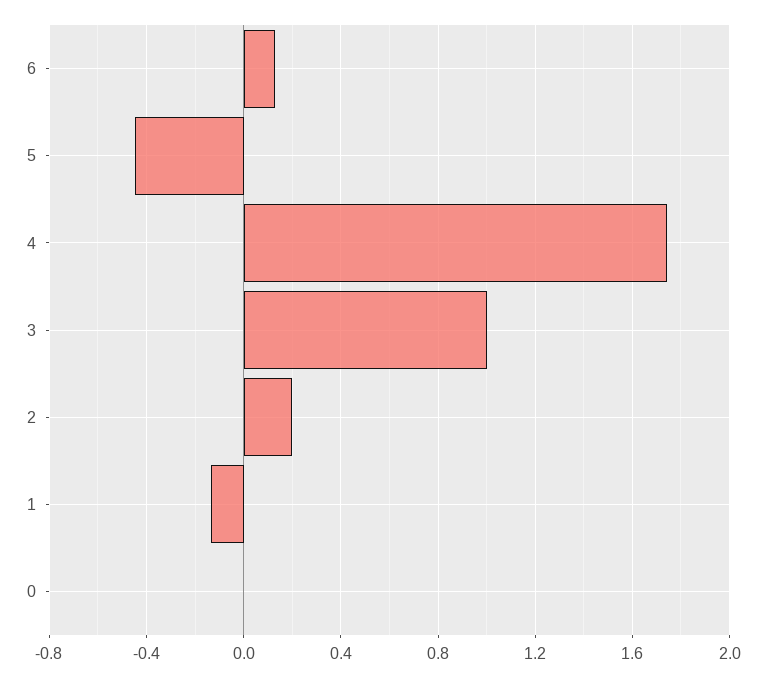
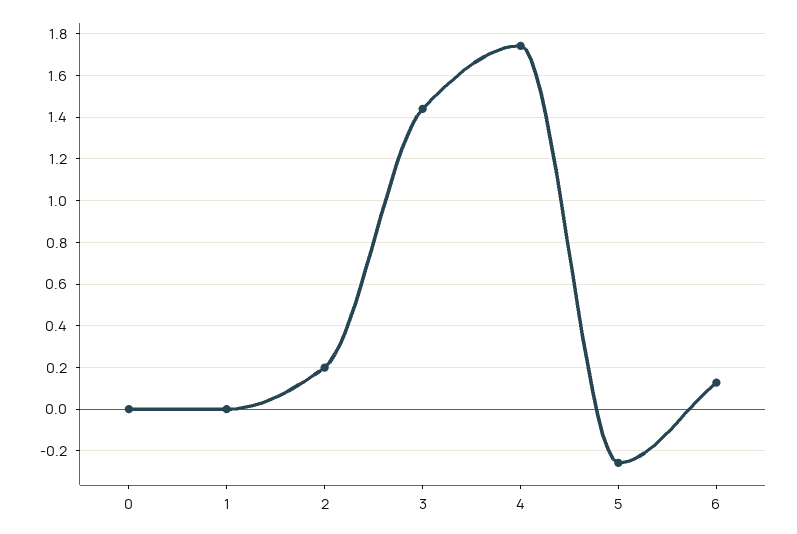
5: -0.45 -> -0.25
3: 1 -> 1.45
1: -0.15 -> 0

